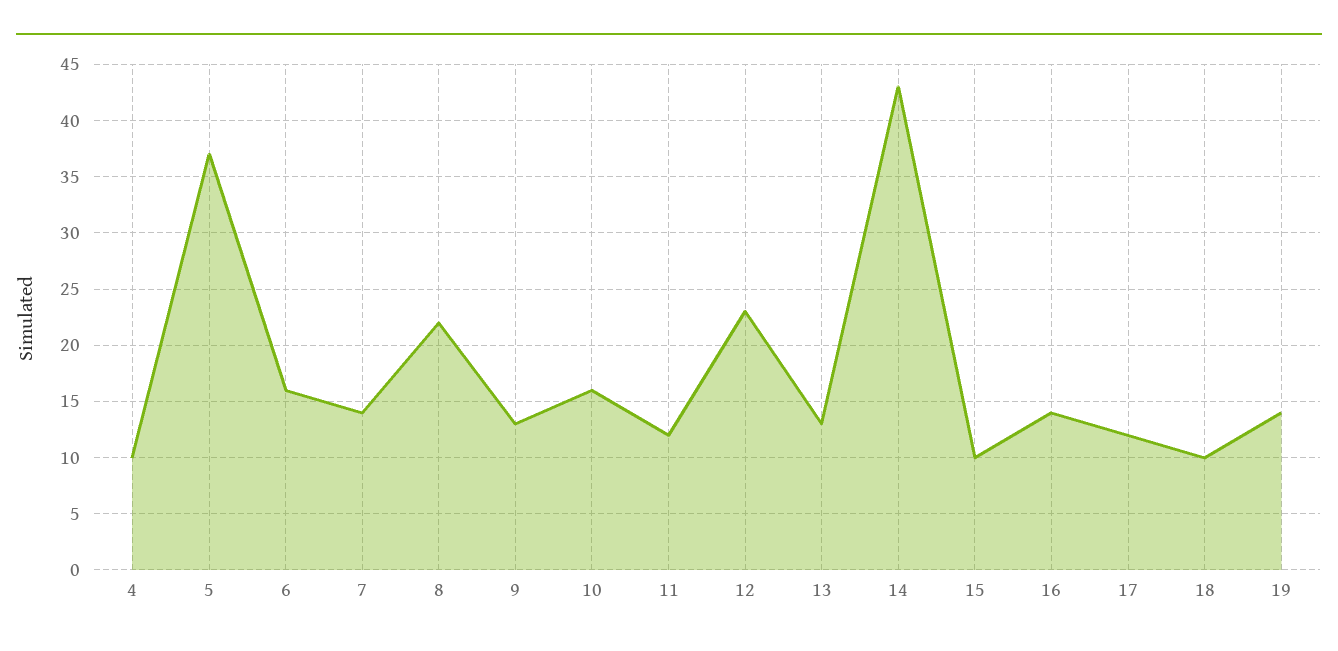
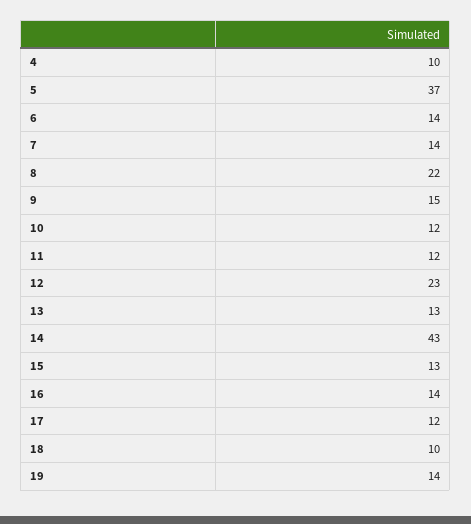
6: 16 -> 14
9: 13 -> 15
10: 16 -> 12
15: 10 -> 13

